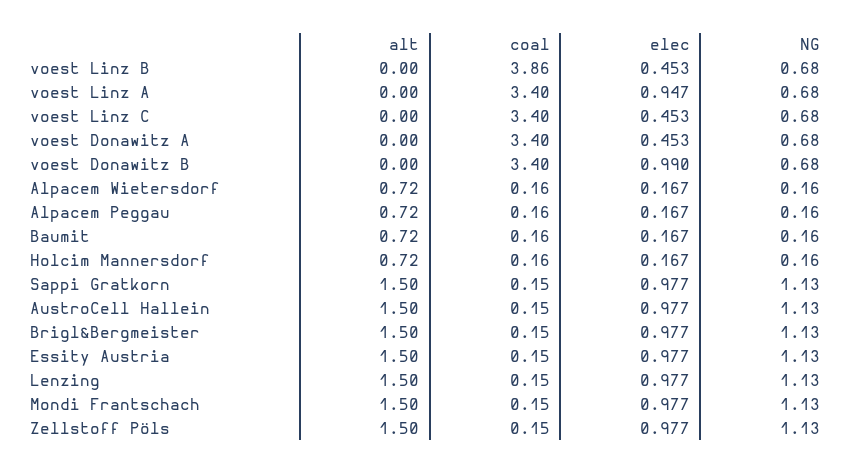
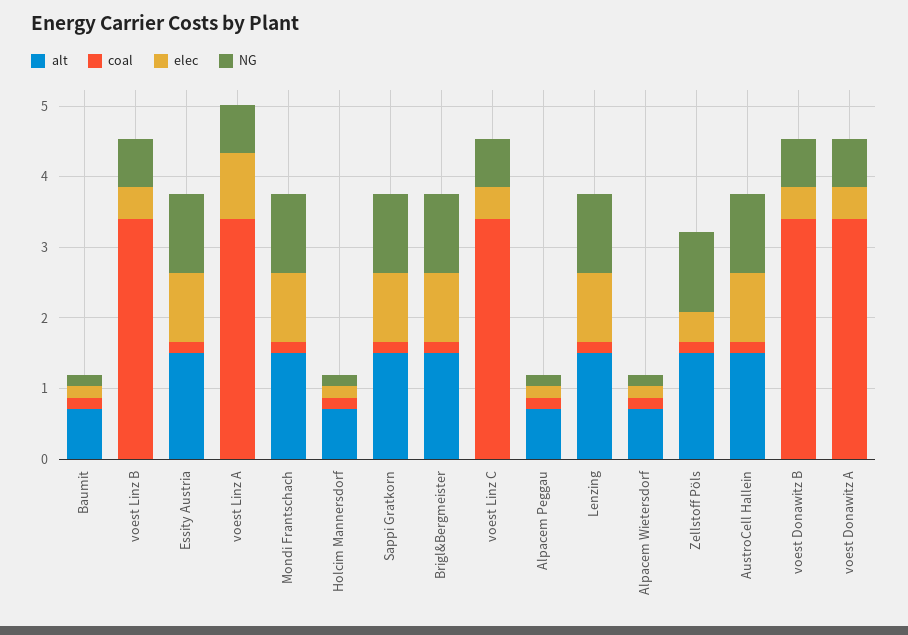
coal, voest Linz B: 3.86 -> 3.4
elec, voest Donawitz B: 0.99 -> 0.4
elec, Zellstoff Pöls: 0.977 -> 0.4

